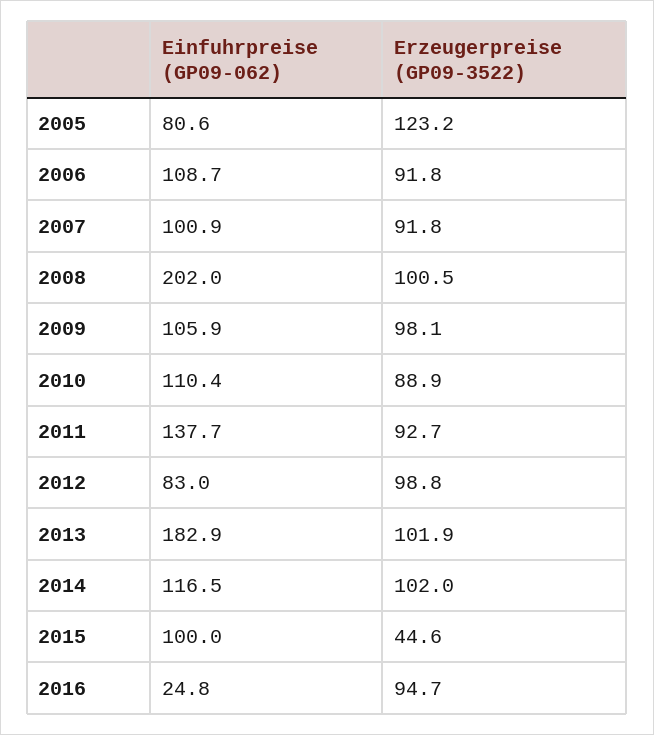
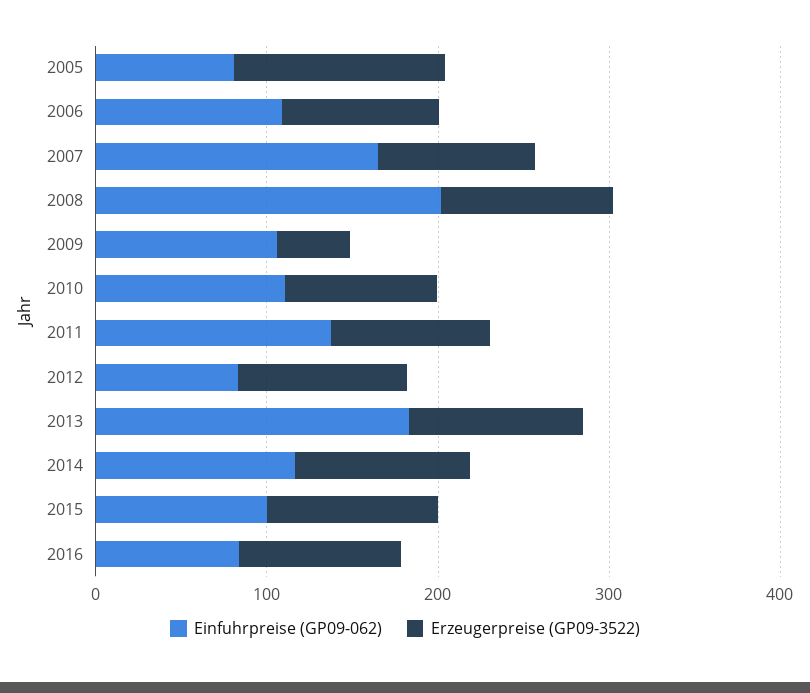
Einfuhrpreise (GP09-062), 2007: 100.9 -> 160
Erzeugerpreise (GP09-3522), 2009: 98.1 -> 40
Erzeugerpreise (GP09-3522), 2015: 44.6 -> 100
Einfuhrpreise (GP09-062), 2016: 24.8 -> 80

